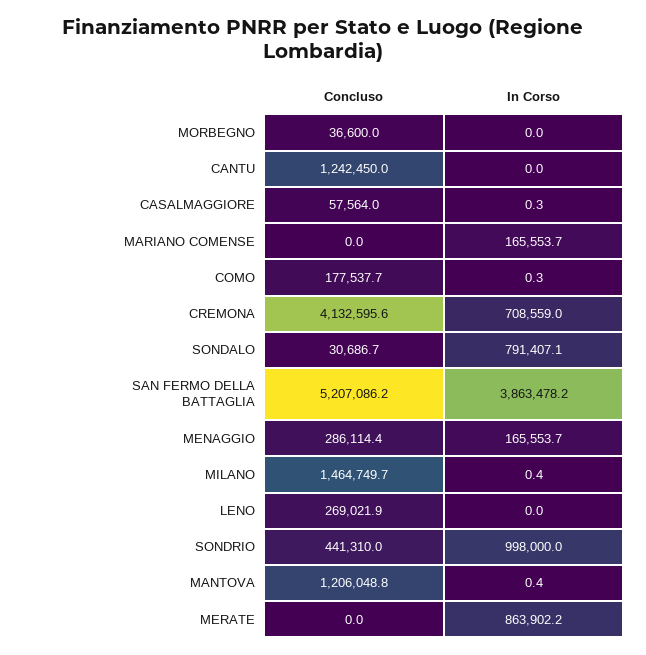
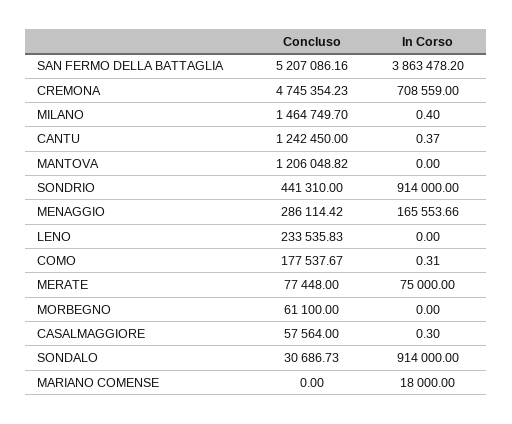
Concluso, MORBEGNO: 36600 -> 61100
In Corso, CANTU: 0 -> 0.37
In Corso, MARIANO COMENSE: 165553.7 -> 18000
Concluso, CREMONA: 4132595.6 -> 4745354.23
In Corso, SONDALO: 791407.1 -> 914000
Concluso, LENO: 269021.9 -> 233535.83
In Corso, SONDRIO: 998000 -> 914000
In Corso, MANTOVA: 0.4 -> 0
Concluso, MERATE: 0 -> 77448
In Corso, MERATE: 863902.2 -> 75000

